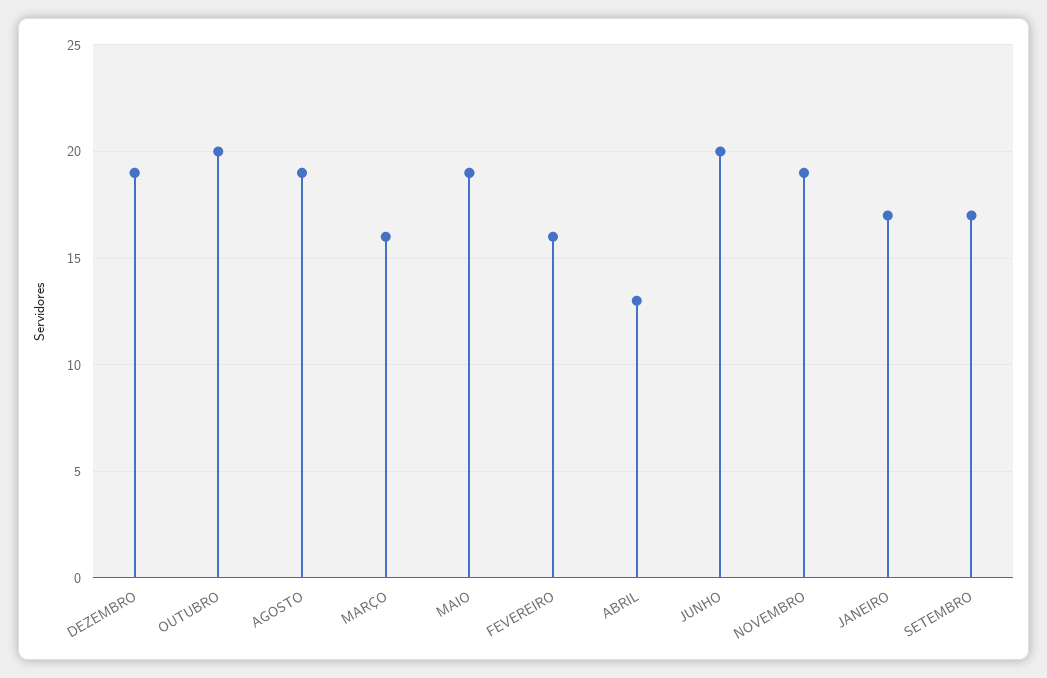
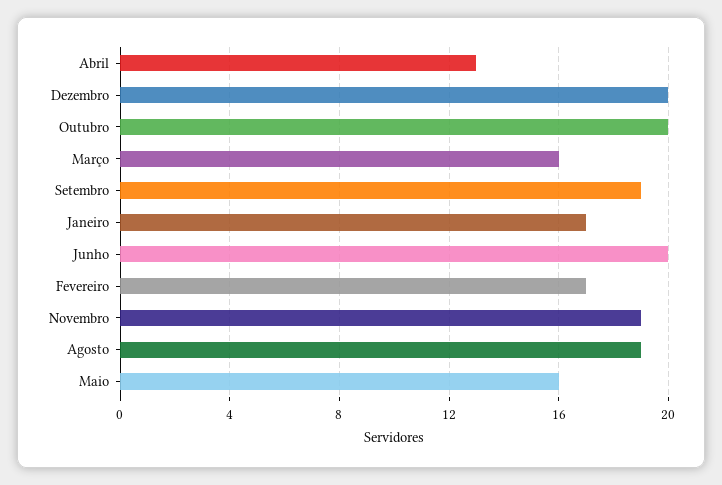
DEZEMBRO: 19 -> 20
MAIO: 19 -> 16
FEVEREIRO: 16 -> 17
SETEMBRO: 17 -> 19

